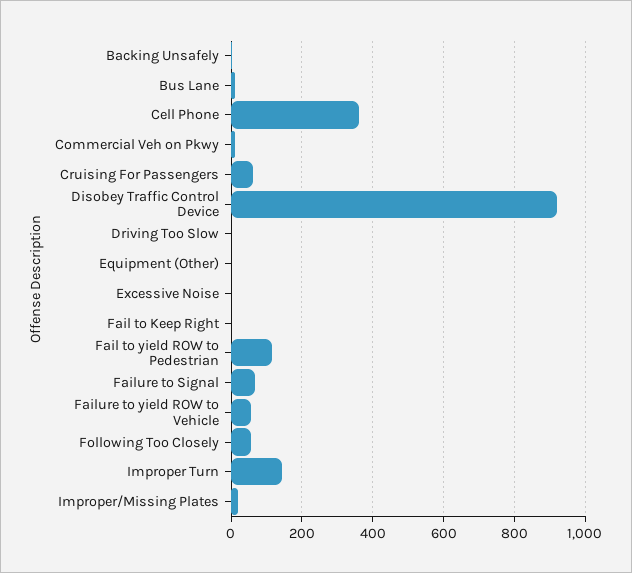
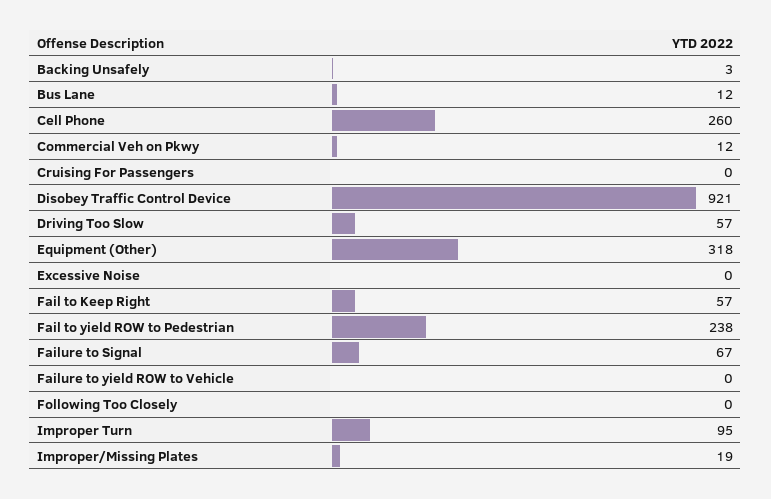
Cell Phone: 360 -> 260
Cruising For Passengers: 60 -> 0
Driving Too Slow: 0 -> 57
Equipment (Other): 0 -> 318
Fail to Keep Right: 0 -> 57
Fail to yield ROW to Pedestrian: 120 -> 238
Failure to yield ROW to Vehicle: 60 -> 0
Following Too Closely: 60 -> 0
Improper Turn: 140 -> 95

